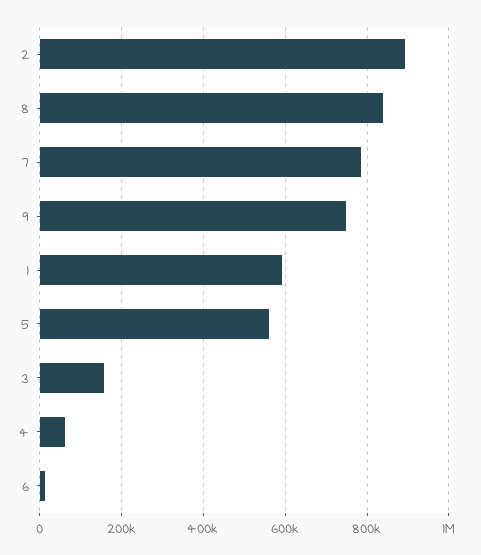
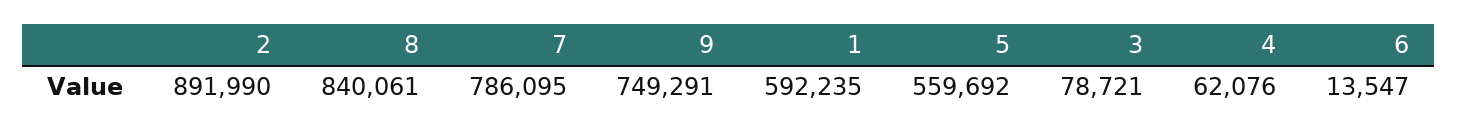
3: 160000 -> 78721

